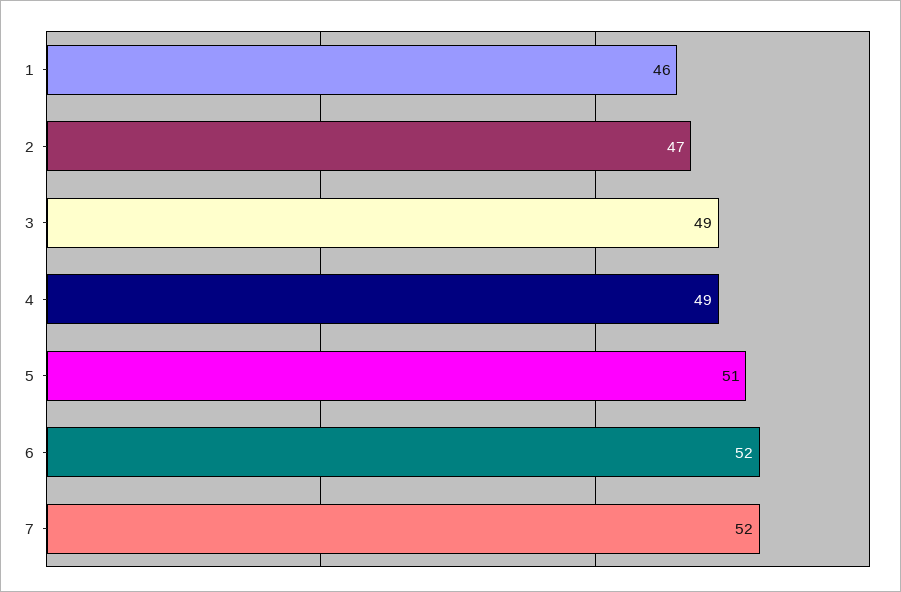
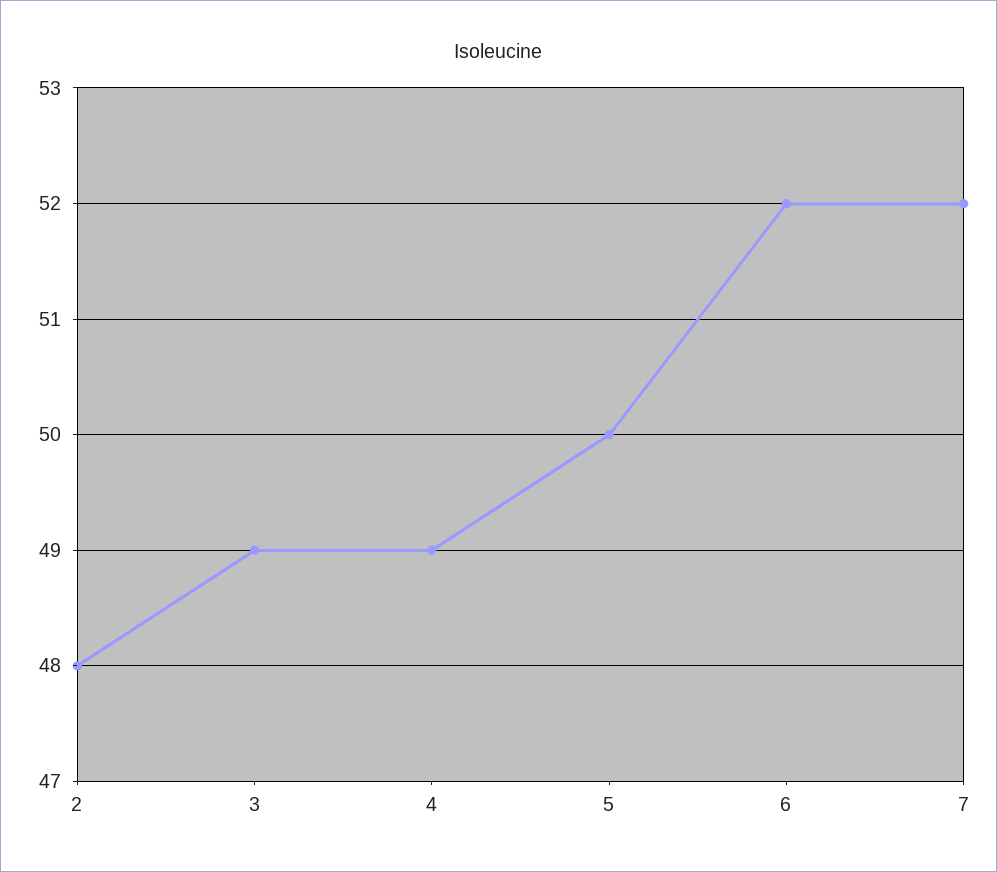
1: 46 -> none
2: 47 -> 48
5: 51 -> 50

